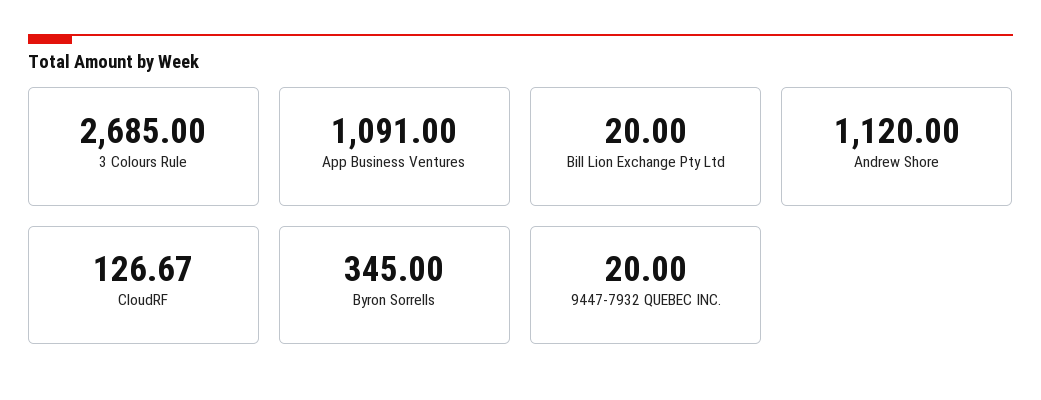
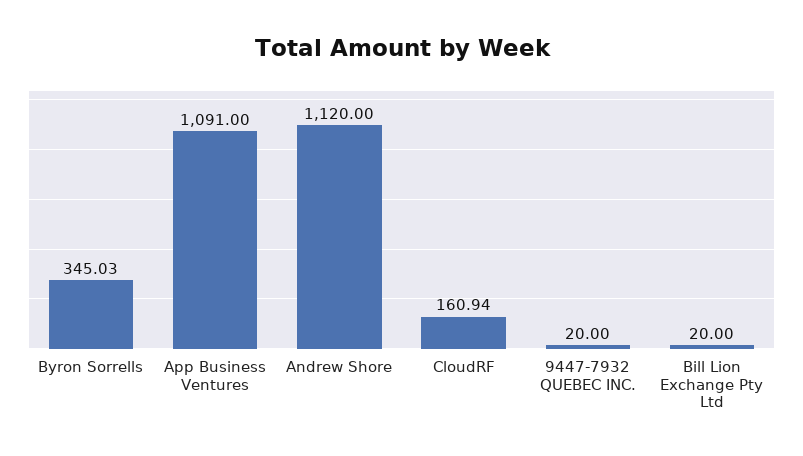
3 Colours Rule: 2685 -> none
CloudRF: 126.67 -> 160.94
Byron Sorrells: 345 -> 345.03

